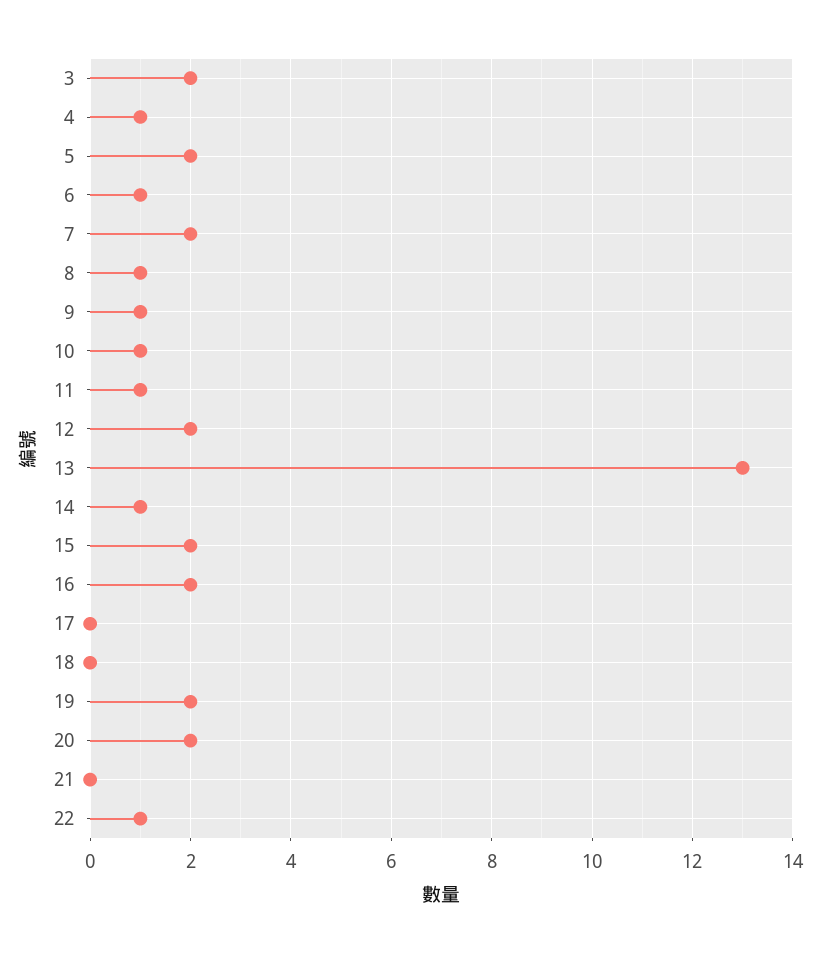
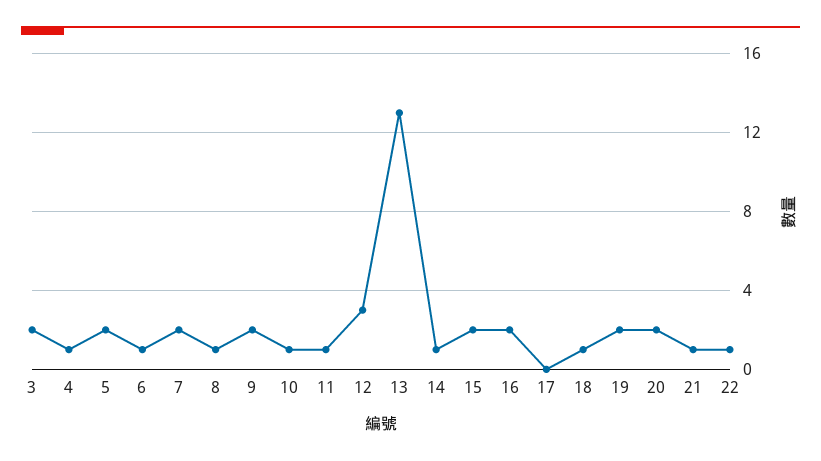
9: 1 -> 2
12: 2 -> 3
18: 0 -> 1
21: 0 -> 1

